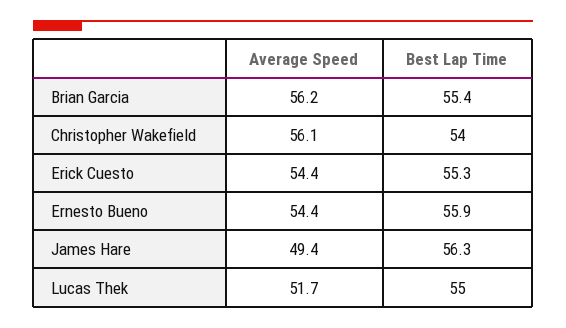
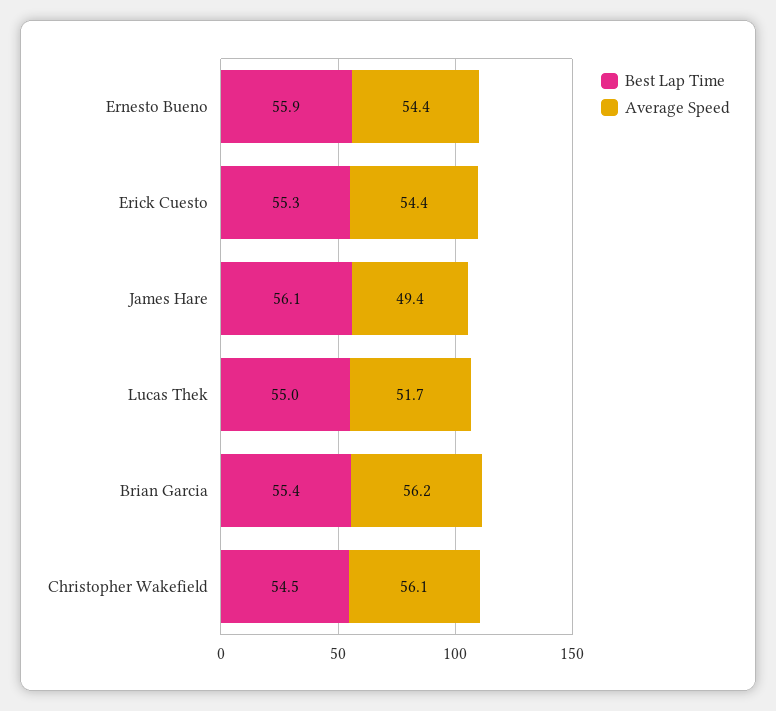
Best Lap Time, Christopher Wakefield: 54 -> 54.5
Best Lap Time, James Hare: 56.3 -> 56.1

